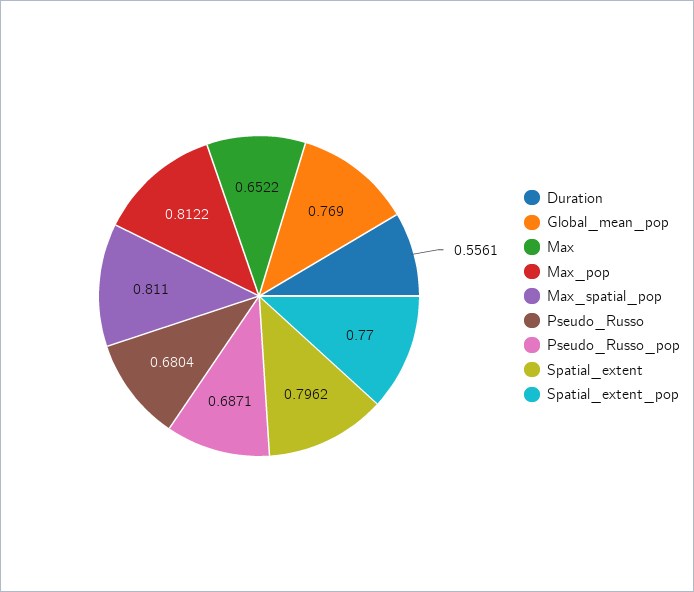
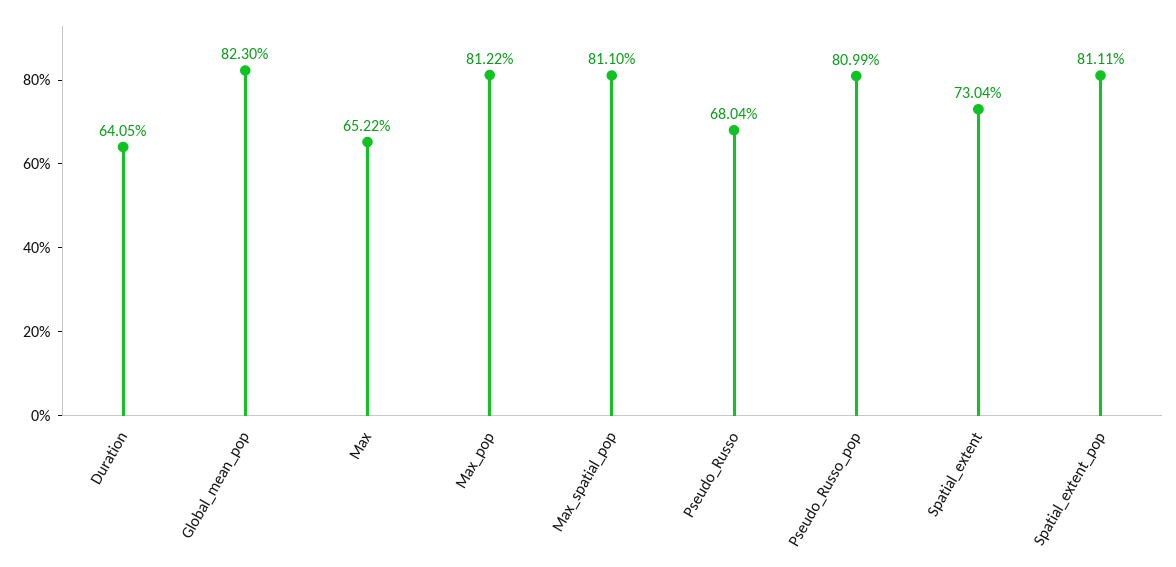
Duration: 0.5561 -> 0.6405
Global_mean_pop: 0.769 -> 0.823
Pseudo_Russo_pop: 0.6871 -> 0.8099
Spatial_extent: 0.7962 -> 0.7304
Spatial_extent_pop: 0.77 -> 0.8111

